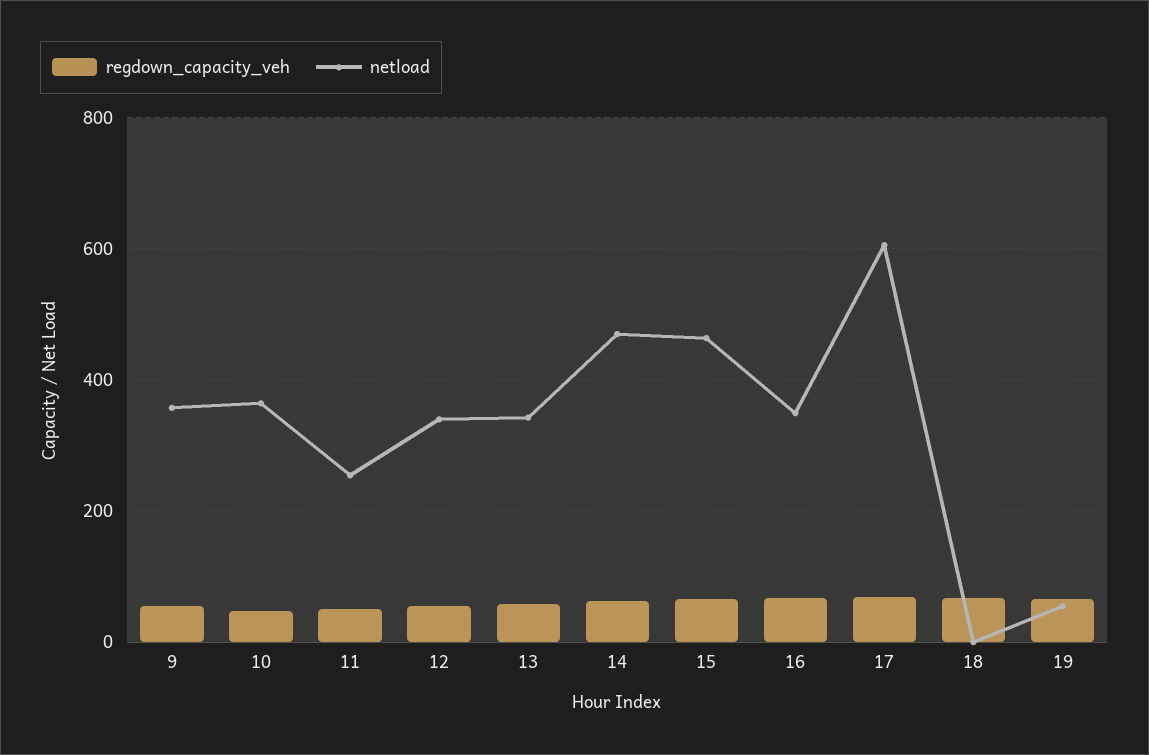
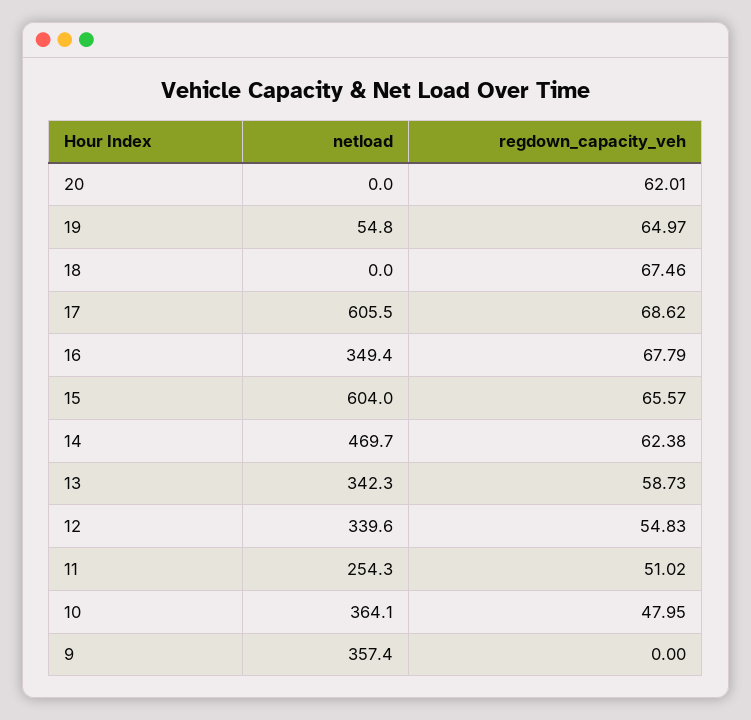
regdown_capacity_veh, 9: 60 -> 0
netload, 15: 460 -> 604
netload, 20: none -> 0
regdown_capacity_veh, 20: none -> 62.01

